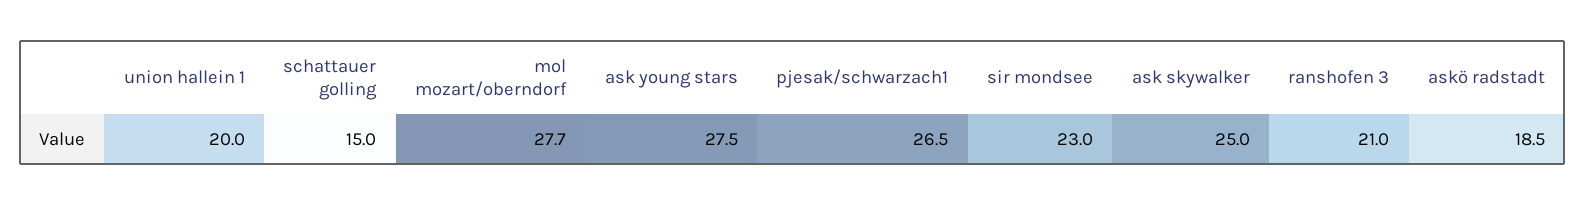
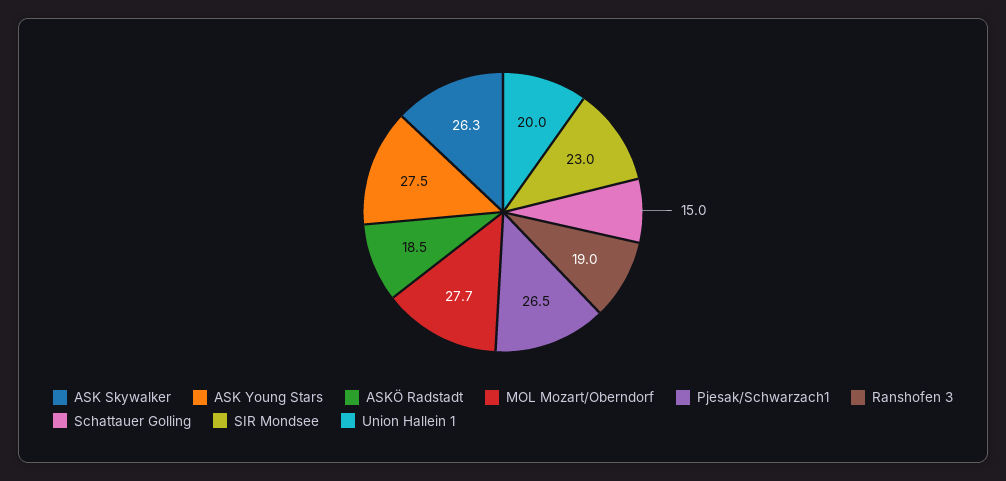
ask skywalker: 25 -> 26.3
ranshofen 3: 21 -> 19

